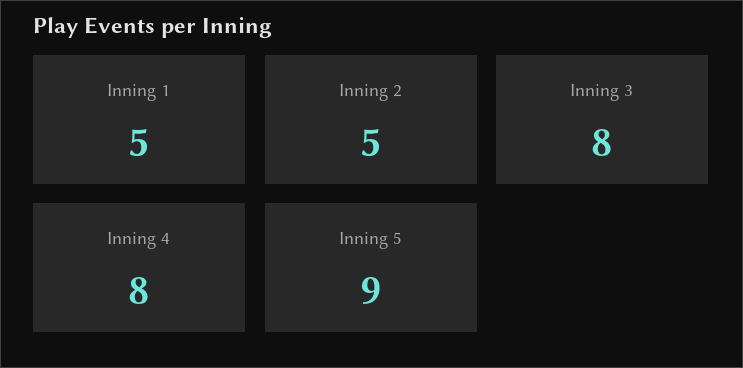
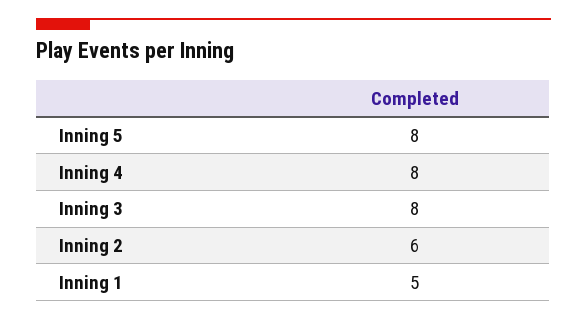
Inning 2: 5 -> 6
Inning 5: 9 -> 8

